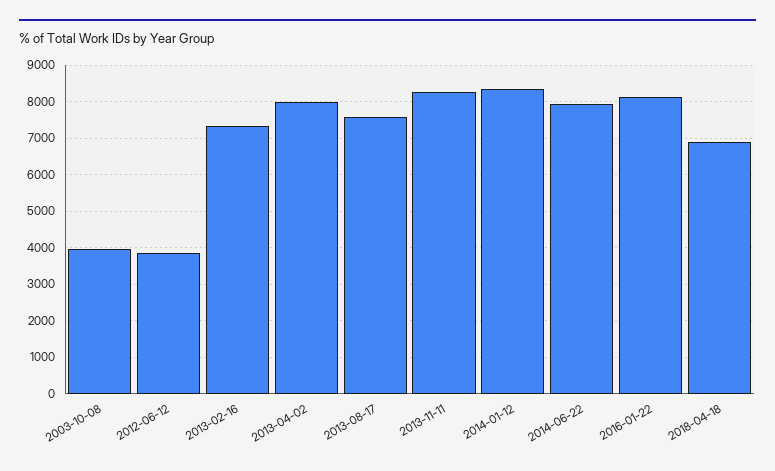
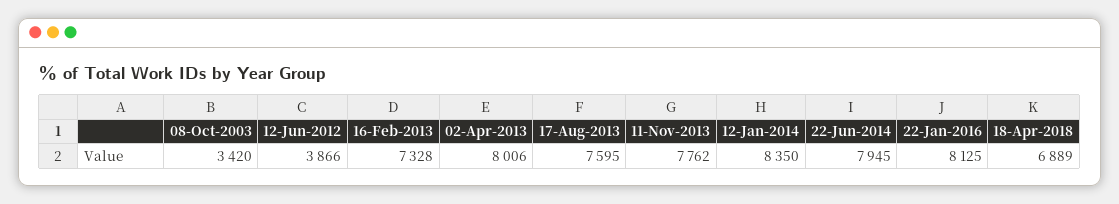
2003-10-08: 4000 -> 3420
2013-11-11: 8200 -> 7762

